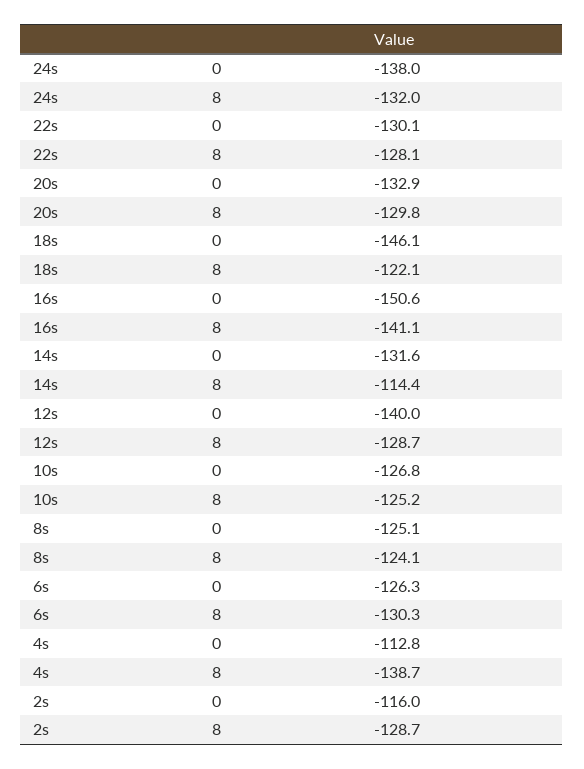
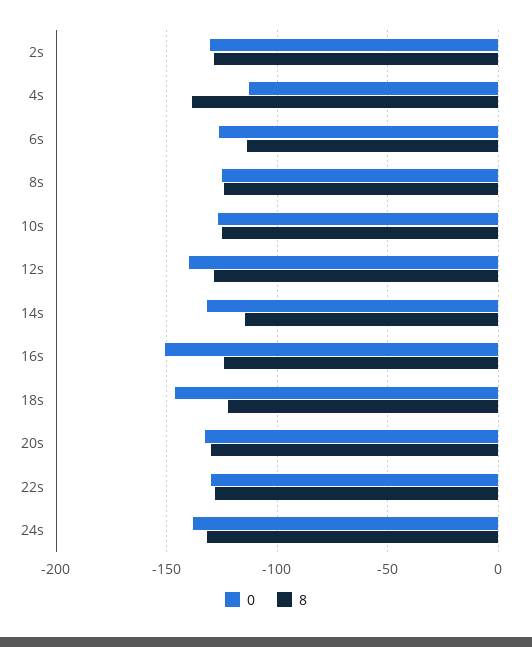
8, 16s: -141.1 -> -125
8, 6s: -130.3 -> -115
0, 2s: -116 -> -130

